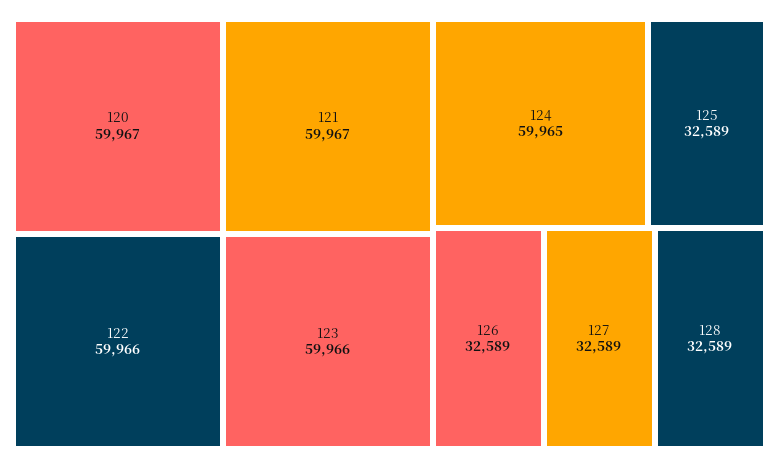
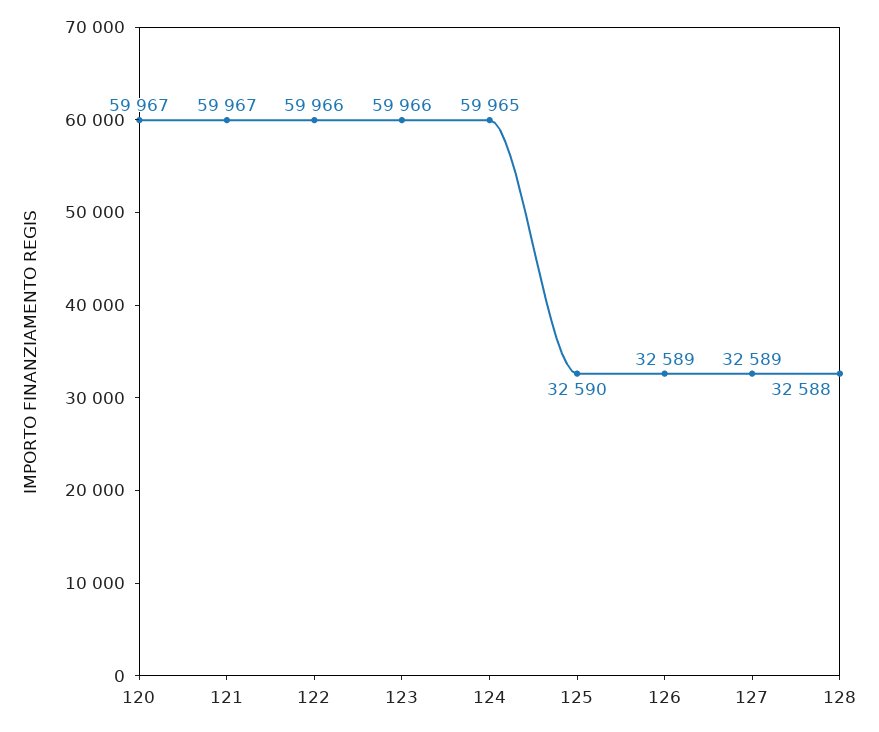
125: 32589 -> 32590
128: 32589 -> 32588

